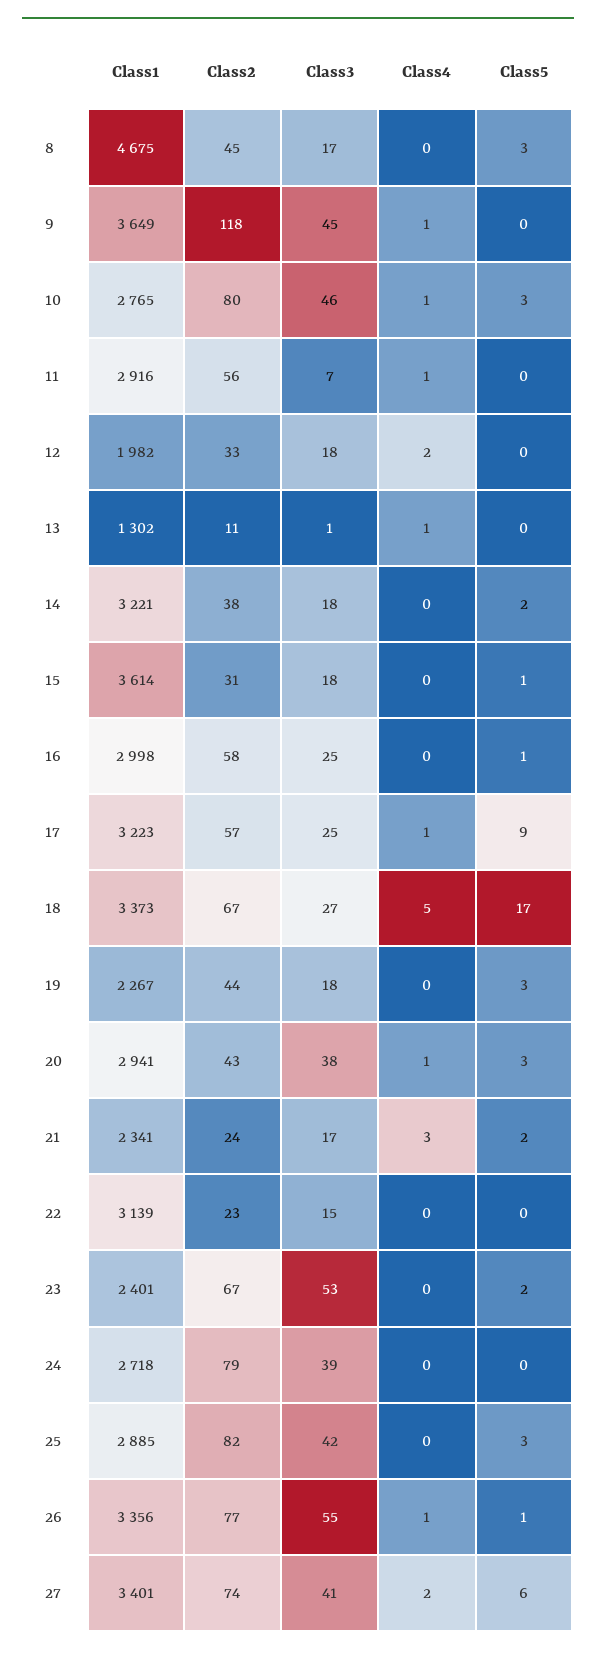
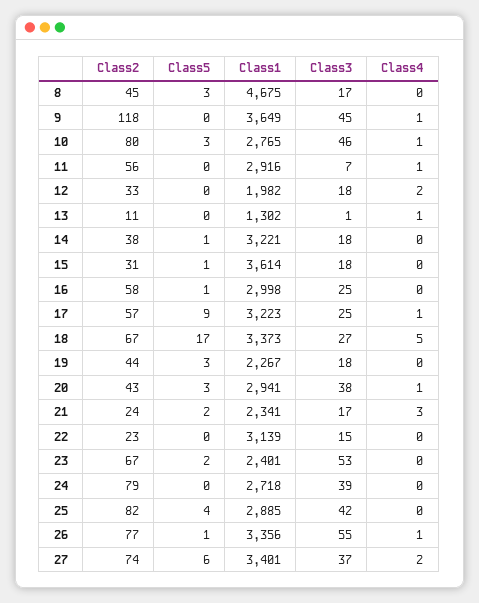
Class5, 14: 2 -> 1
Class5, 25: 3 -> 4
Class3, 27: 41 -> 37

